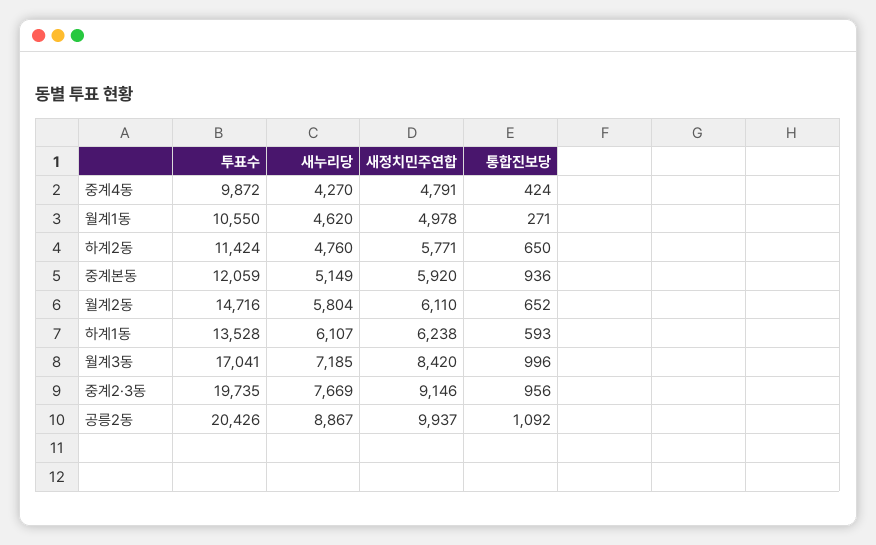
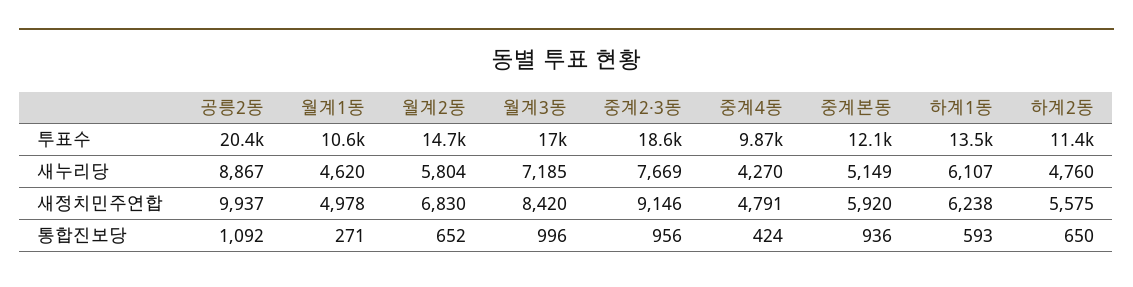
새정치민주연합, 하계2동: 5771 -> 5575
새정치민주연합, 월계2동: 6110 -> 6830
투표수, 중계2·3동: 19735 -> 18600

